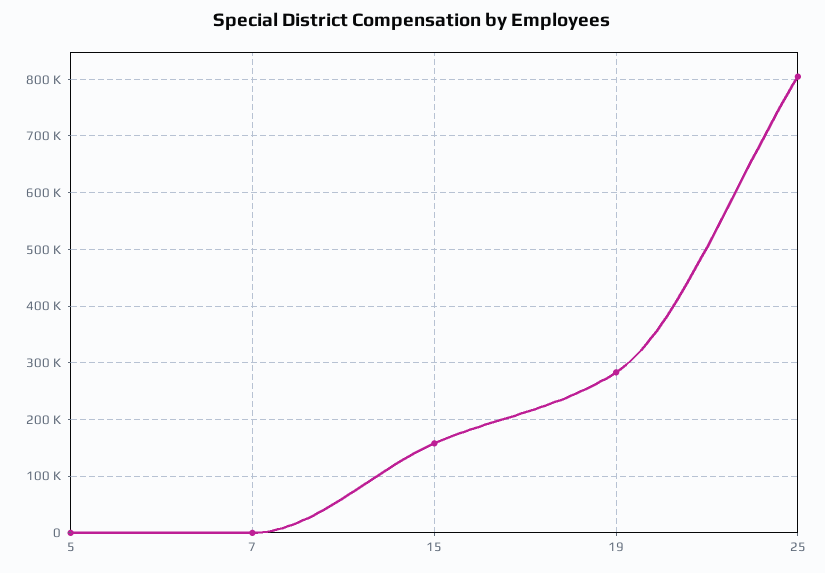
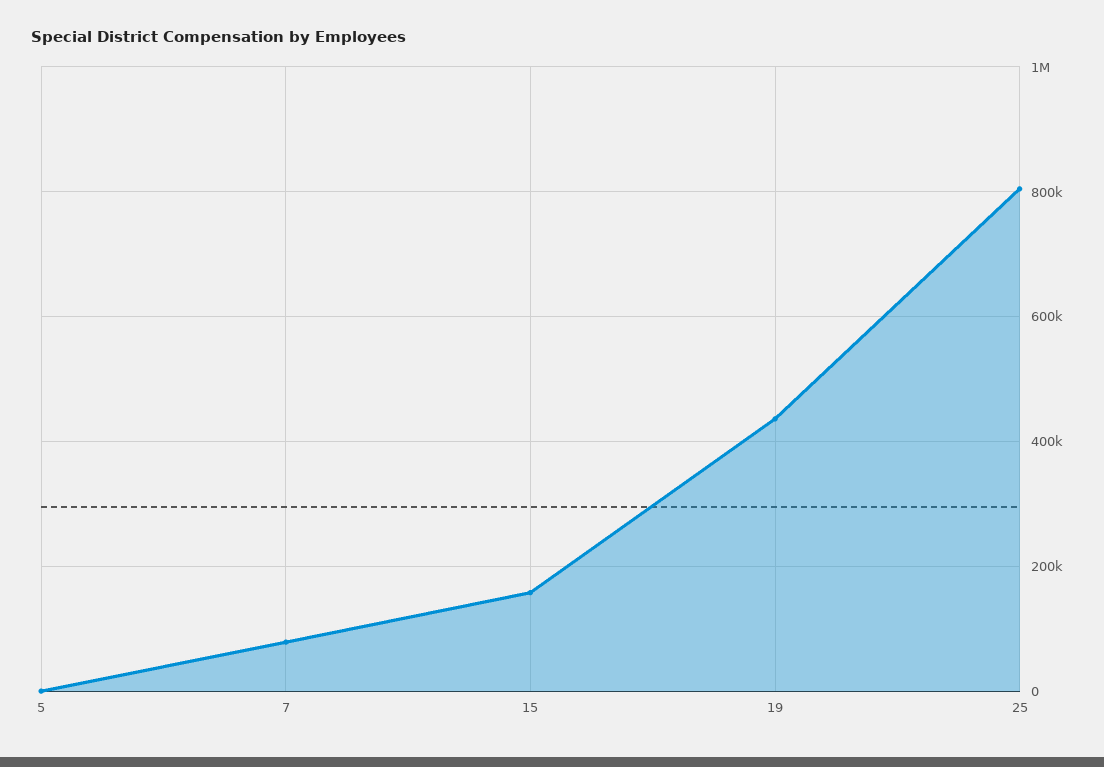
7: 0 -> 80000
19: 280000 -> 440000

